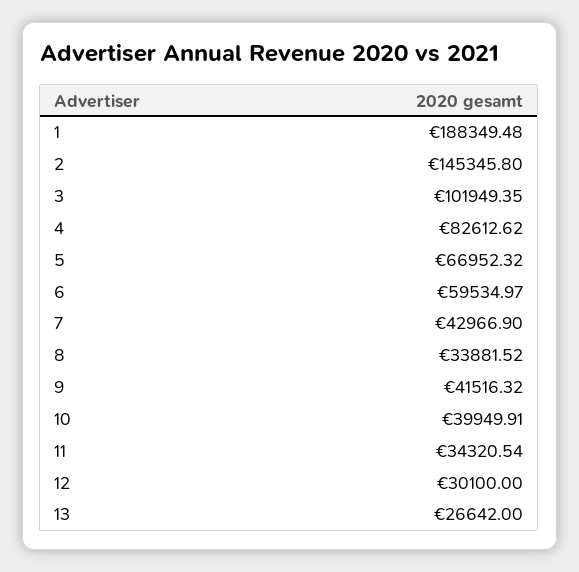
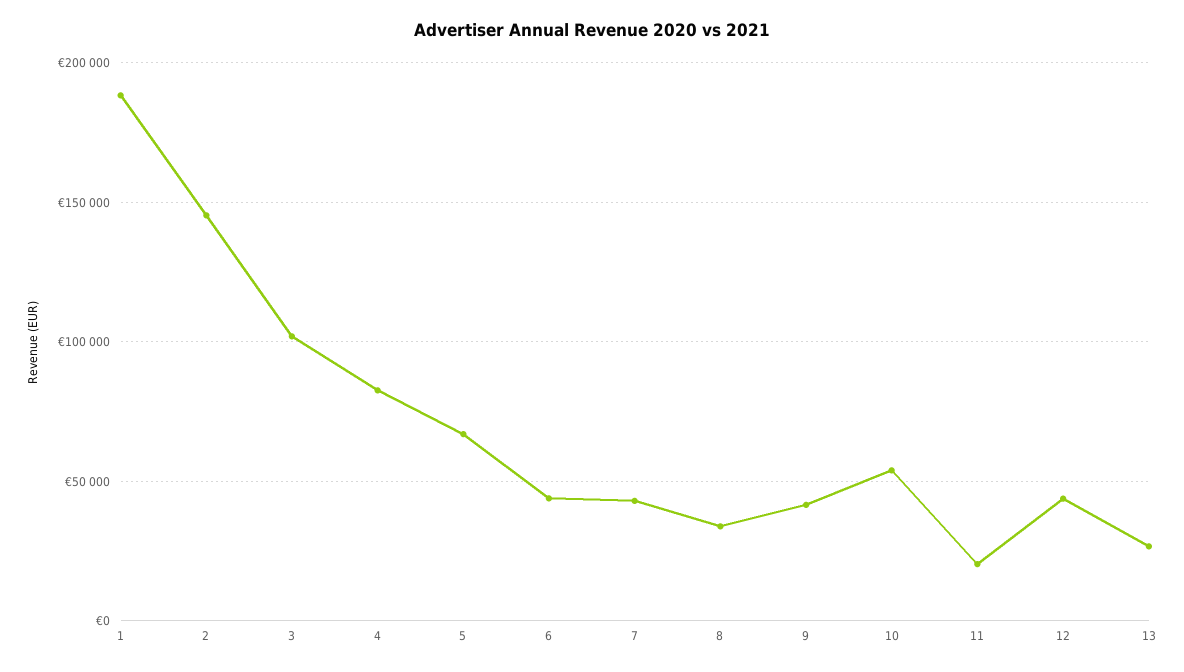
6: 59534.97 -> 45000
10: 39949.91 -> 55000
11: 34320.54 -> 20000
12: 30100 -> 45000

